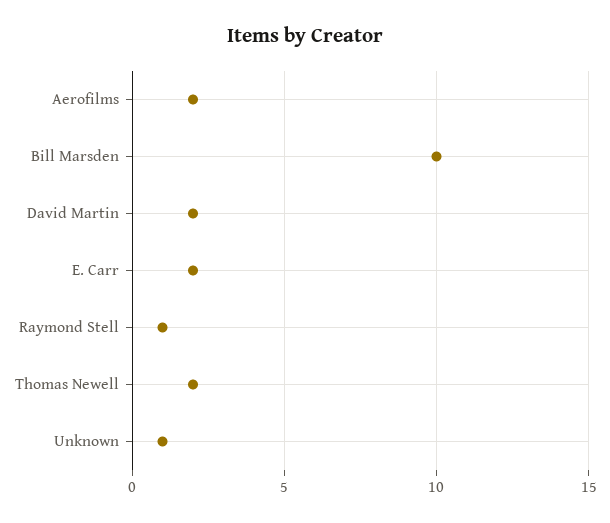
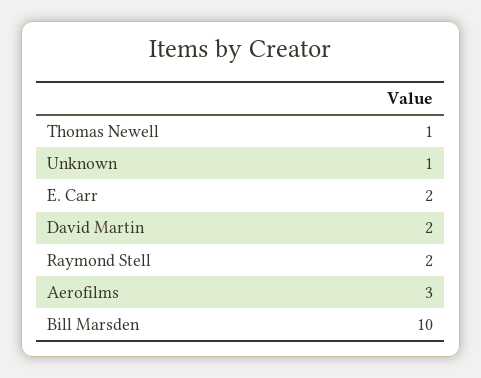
Aerofilms: 2 -> 3
Raymond Stell: 1 -> 2
Thomas Newell: 2 -> 1

